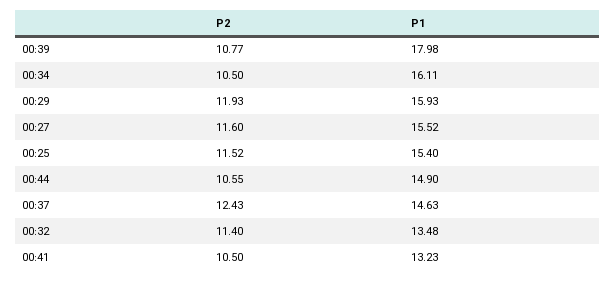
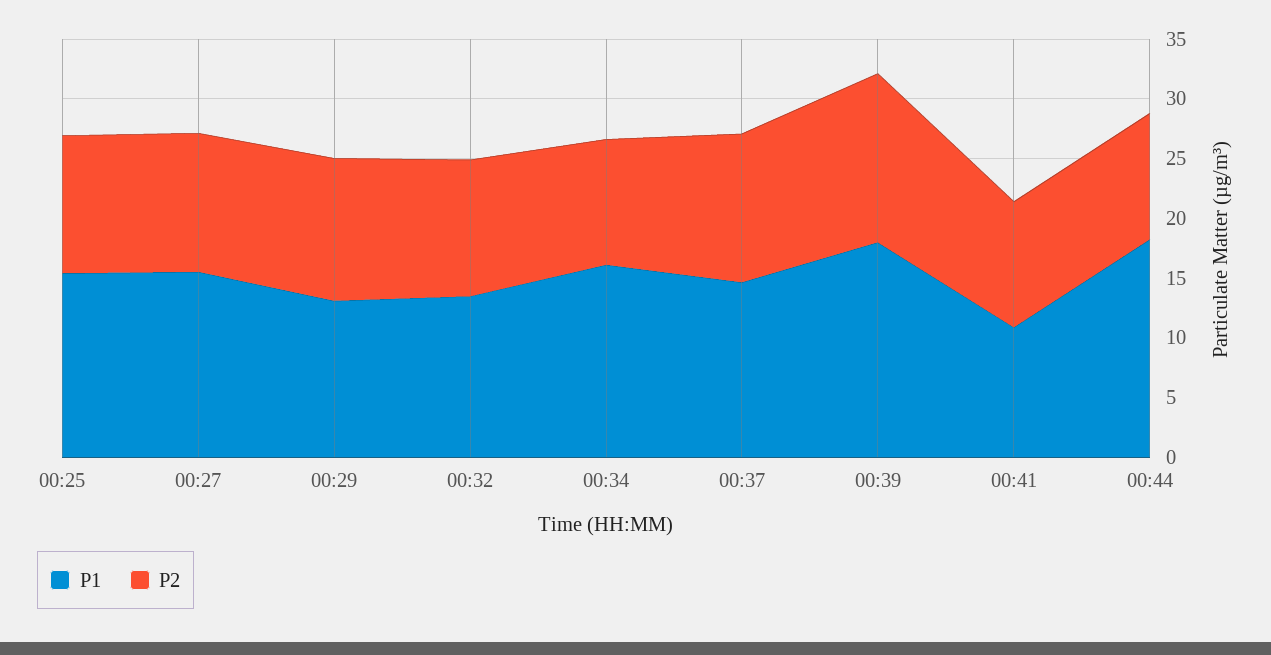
P2, 00:39: 10.77 -> 14
P1, 00:29: 15.93 -> 13
P1, 00:44: 14.9 -> 18
P1, 00:41: 13.23 -> 11

